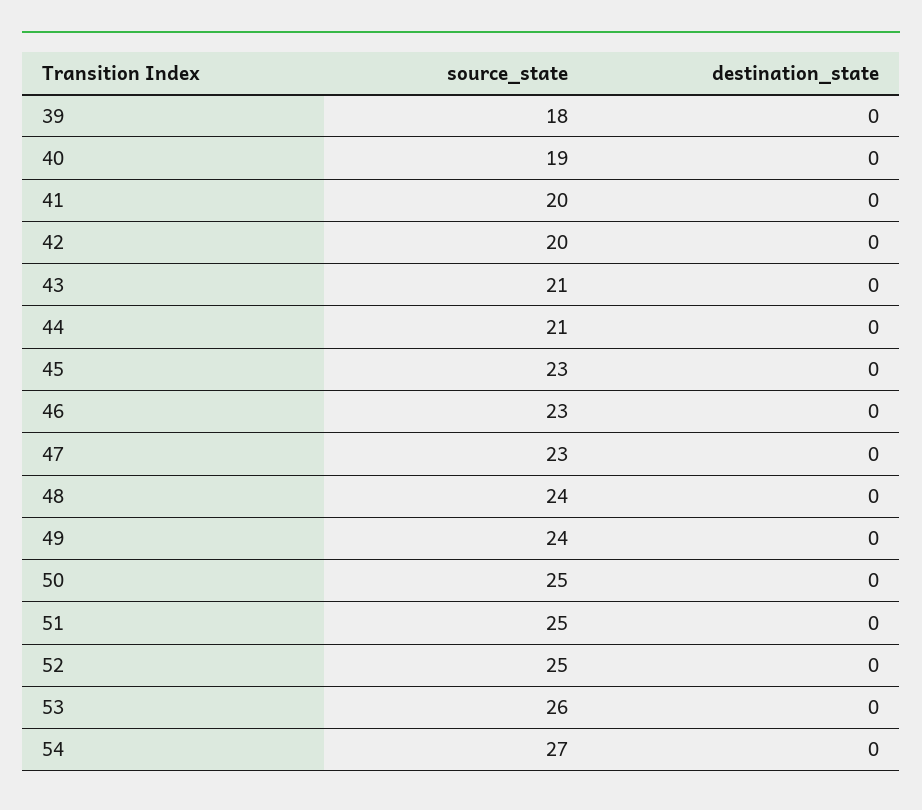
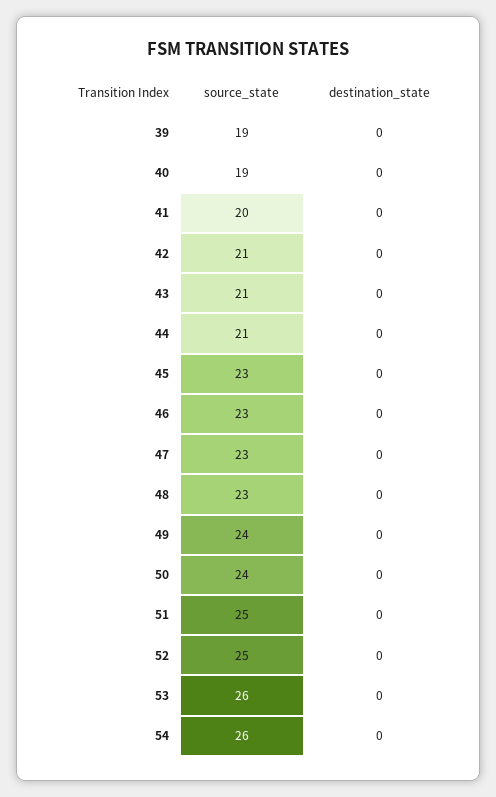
source_state, 39: 18 -> 19
source_state, 42: 20 -> 21
source_state, 48: 24 -> 23
source_state, 50: 25 -> 24
source_state, 54: 27 -> 26

